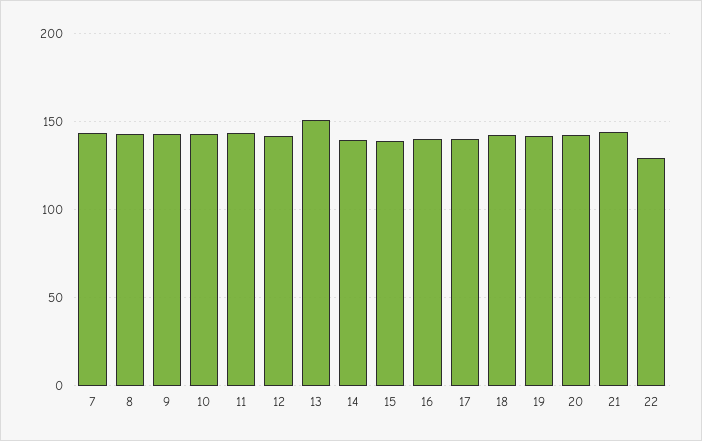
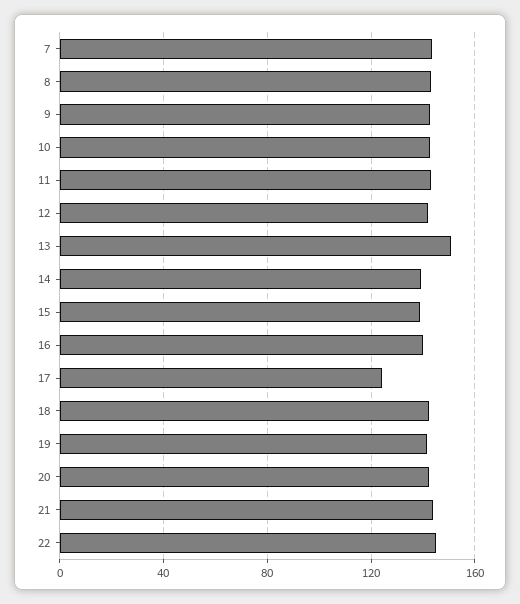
17: 140 -> 125
22: 130 -> 145

